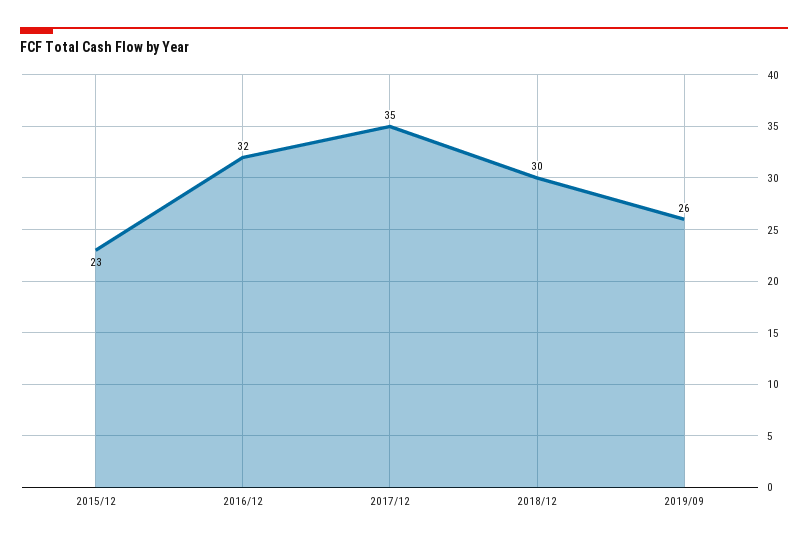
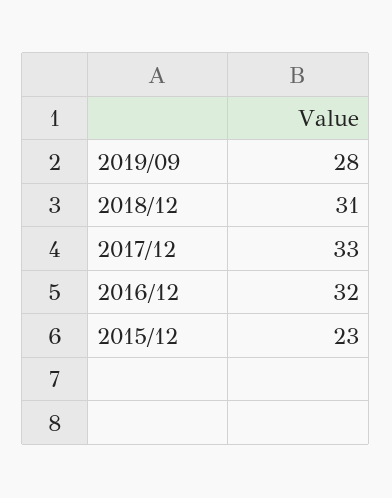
2017/12: 35 -> 33
2018/12: 30 -> 31
2019/09: 26 -> 28

